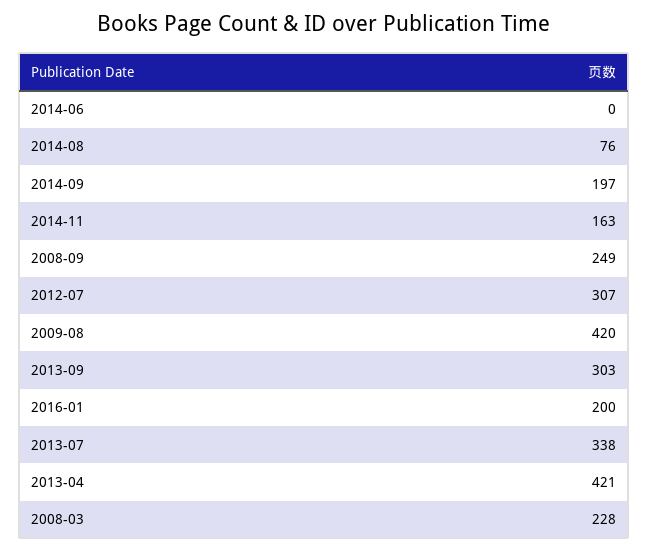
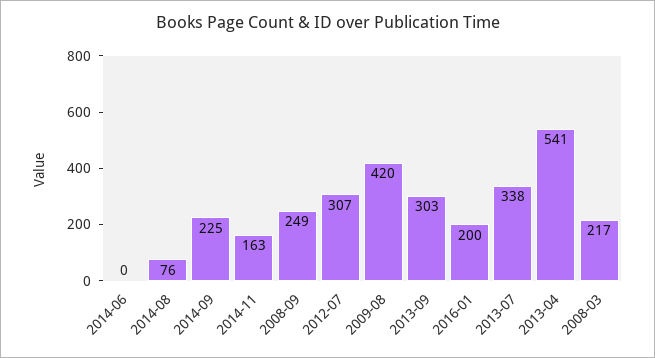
2014-09: 197 -> 225
2013-04: 421 -> 541
2008-03: 228 -> 217

